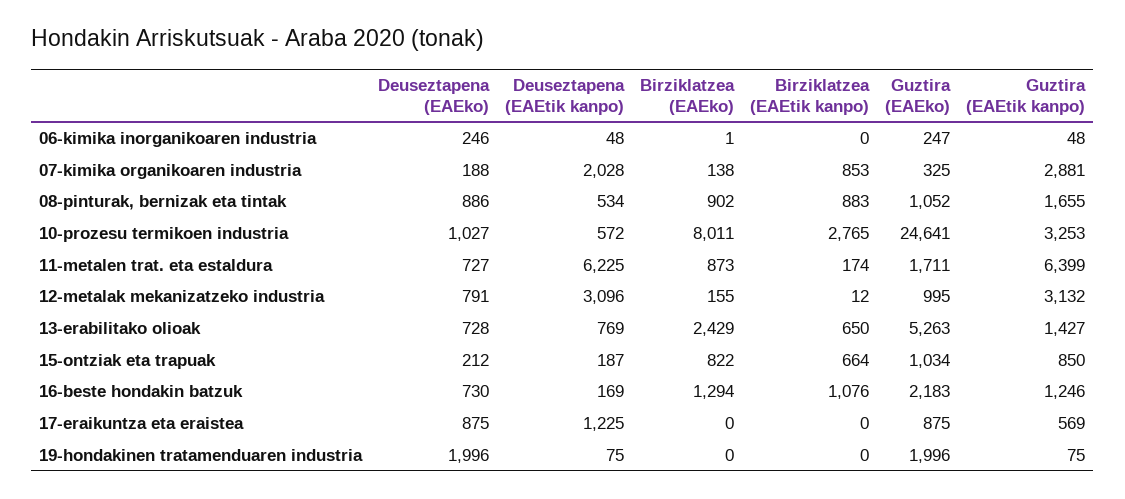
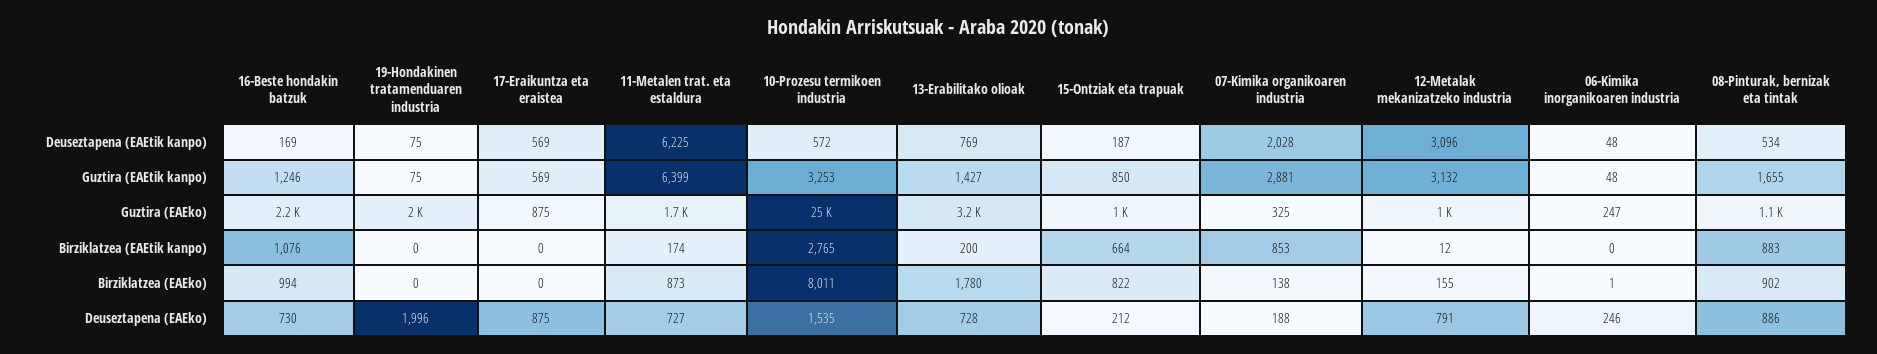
Deuseztapena (EAEko), 10-prozesu termikoen industria: 1027 -> 1535
Birziklatzea (EAEko), 13-erabilitako olioak: 2429 -> 1780
Birziklatzea (EAEtik kanpo), 13-erabilitako olioak: 650 -> 200
Guztira (EAEko), 13-erabilitako olioak: 5263 -> 3200
Birziklatzea (EAEko), 16-beste hondakin batzuk: 1294 -> 994
Deuseztapena (EAEtik kanpo), 17-eraikuntza eta eraistea: 1225 -> 569

